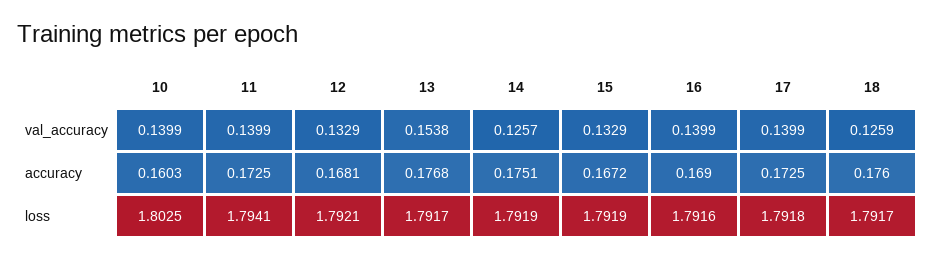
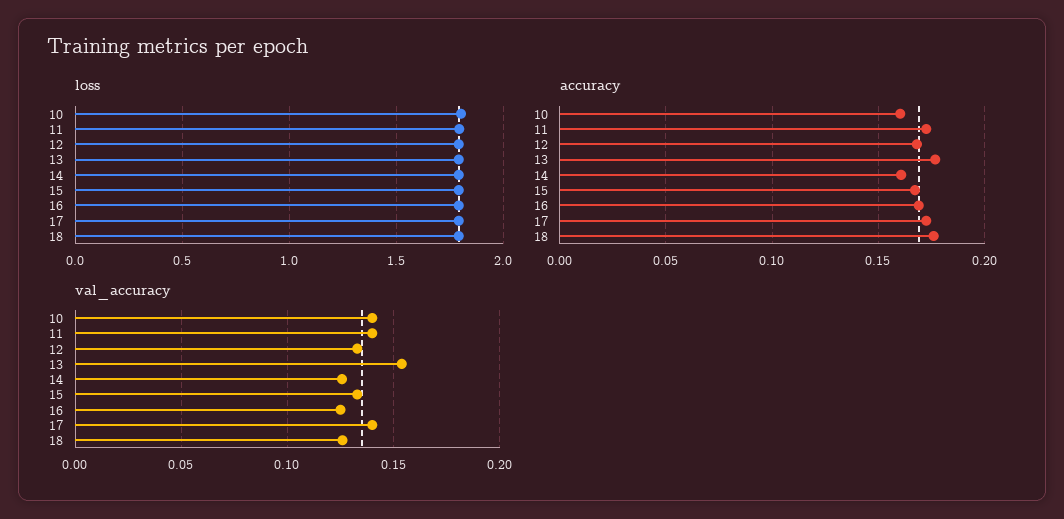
val_accuracy, 16: 0.1399 -> 0.125
accuracy, 14: 0.1751 -> 0.16

